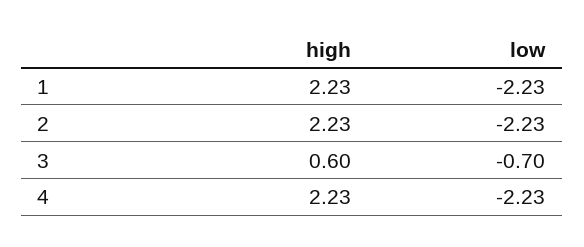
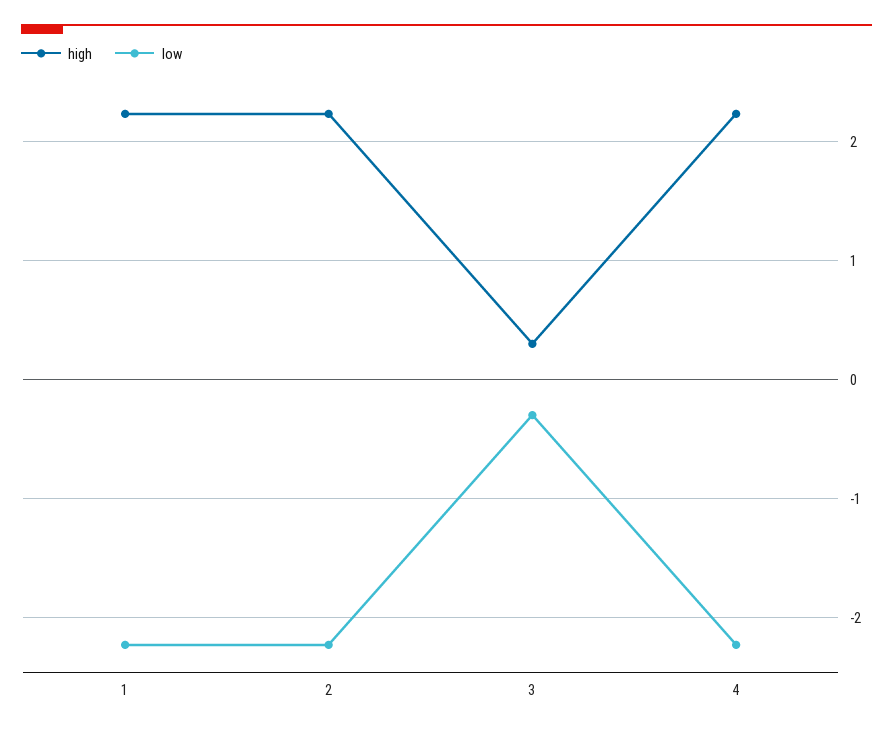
high, 3: 0.6 -> 0.3
low, 3: -0.7 -> -0.3

